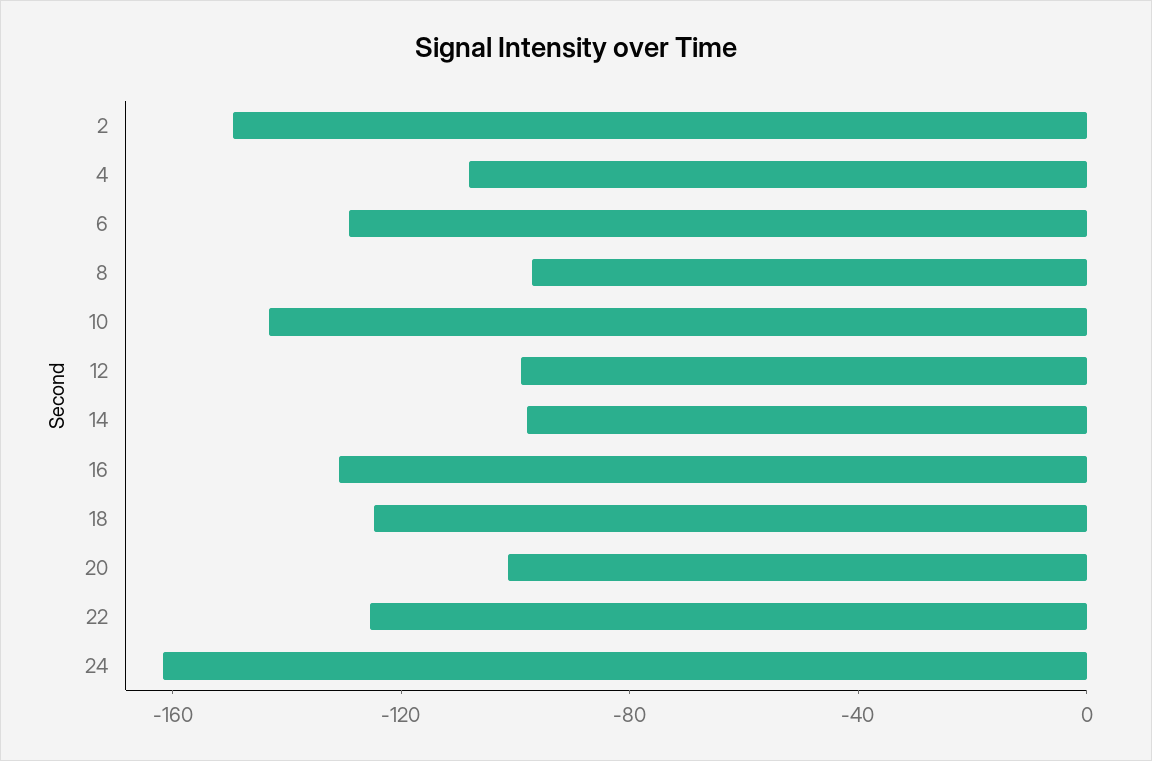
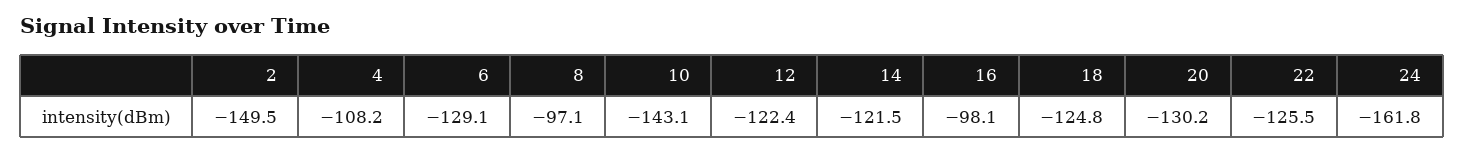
12: -100 -> -122.4
14: -100 -> -121.5
16: -130 -> -98.1
20: -100 -> -130.2

